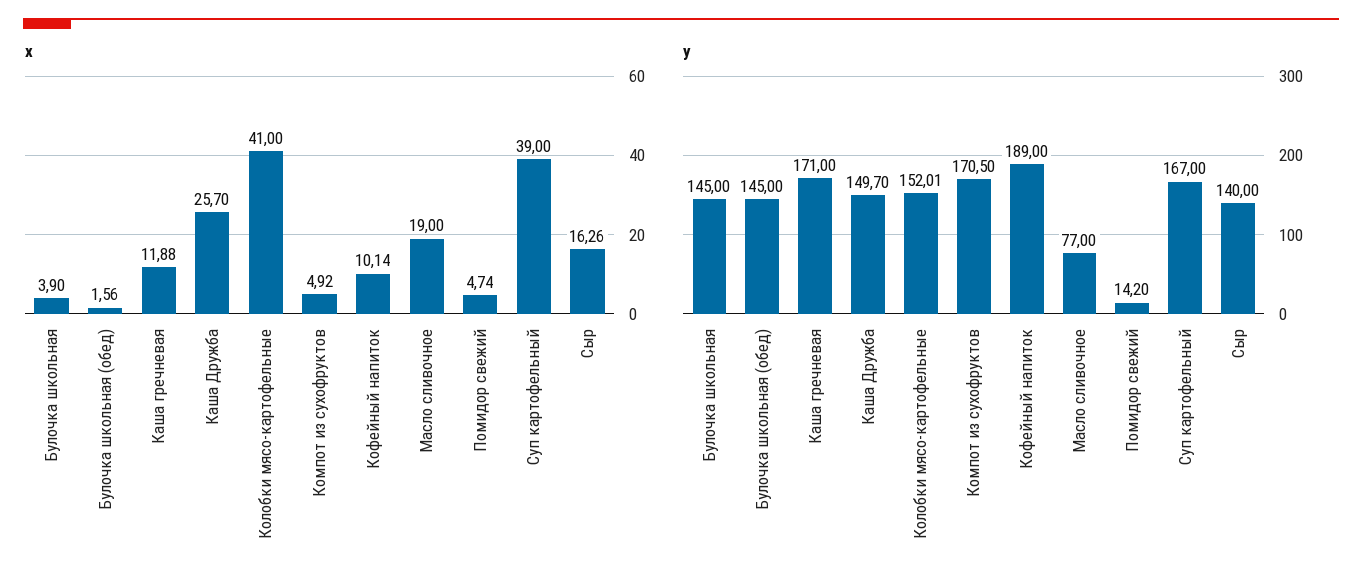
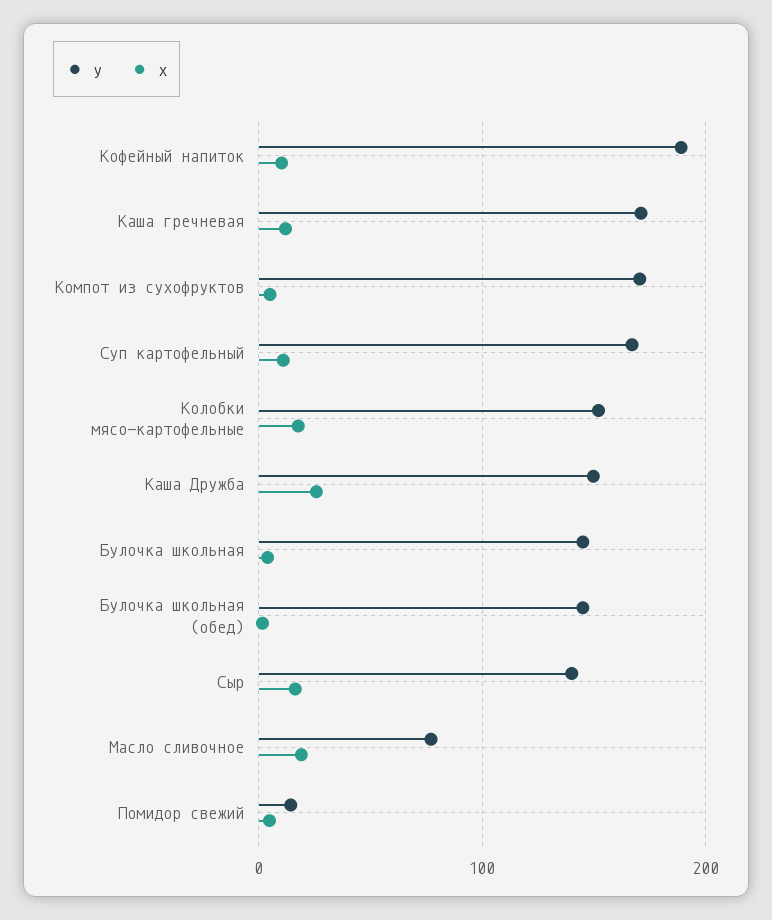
x, Колобки мясо-картофельные: 41 -> 20
x, Суп картофельный: 39 -> 10

